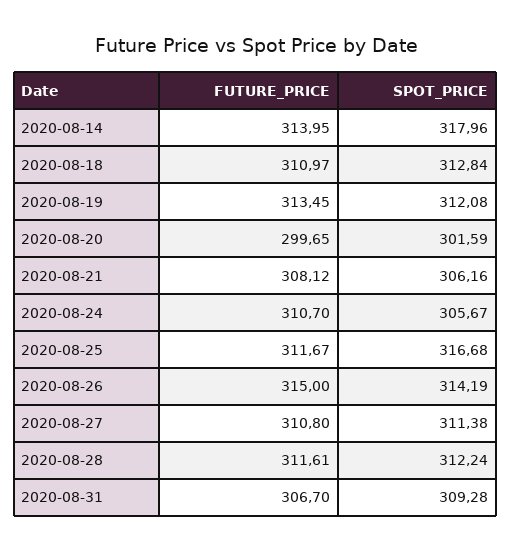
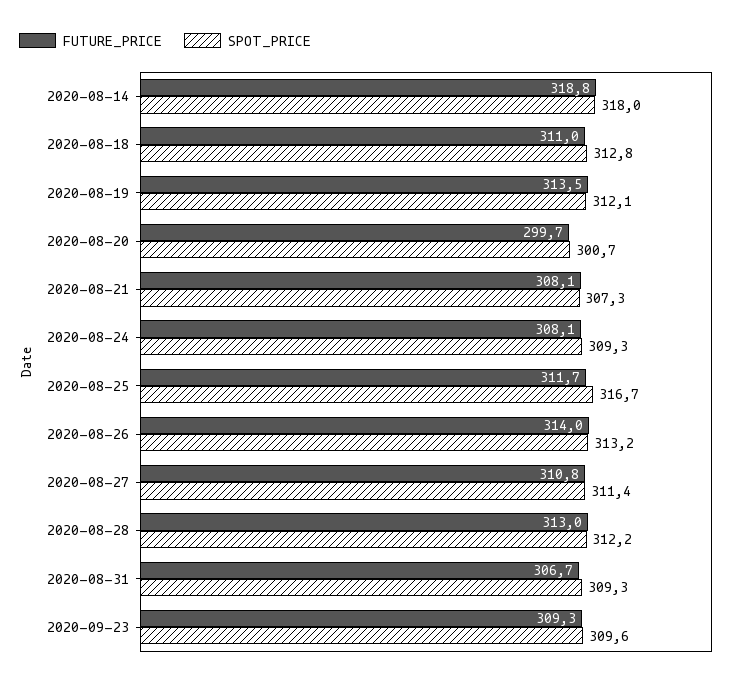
FUTURE_PRICE, 2020-08-14: 313.95 -> 318.8
SPOT_PRICE, 2020-08-20: 301.59 -> 300.7
SPOT_PRICE, 2020-08-21: 306.16 -> 307.3
FUTURE_PRICE, 2020-08-24: 310.7 -> 308.1
SPOT_PRICE, 2020-08-24: 305.67 -> 309.3
FUTURE_PRICE, 2020-08-26: 315 -> 314
SPOT_PRICE, 2020-08-26: 314.19 -> 313.2
FUTURE_PRICE, 2020-08-28: 311.61 -> 313
FUTURE_PRICE, 2020-09-23: none -> 309.3
SPOT_PRICE, 2020-09-23: none -> 309.6

